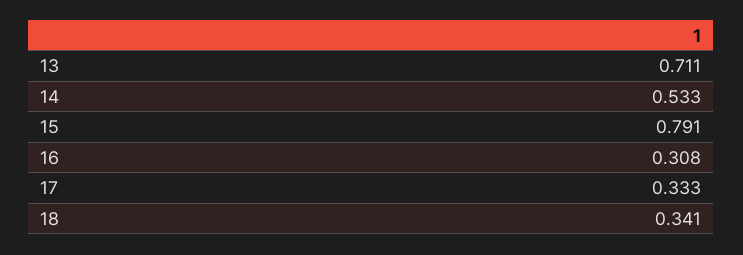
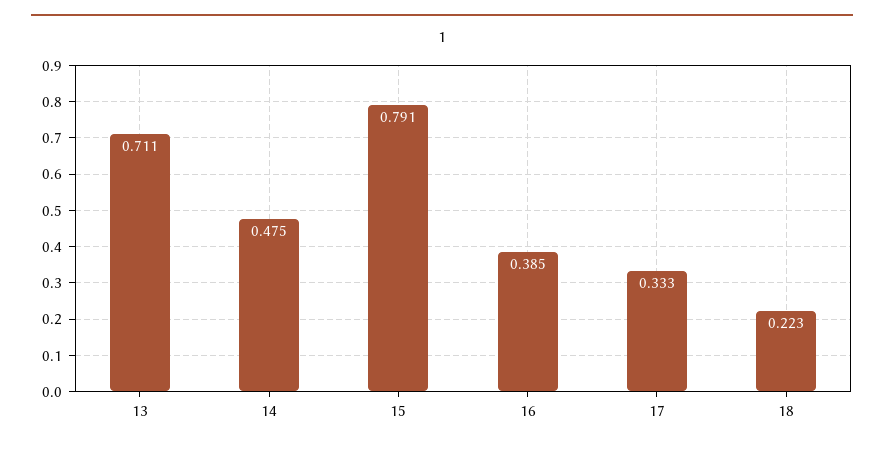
14: 0.533 -> 0.475
16: 0.308 -> 0.385
18: 0.341 -> 0.223

